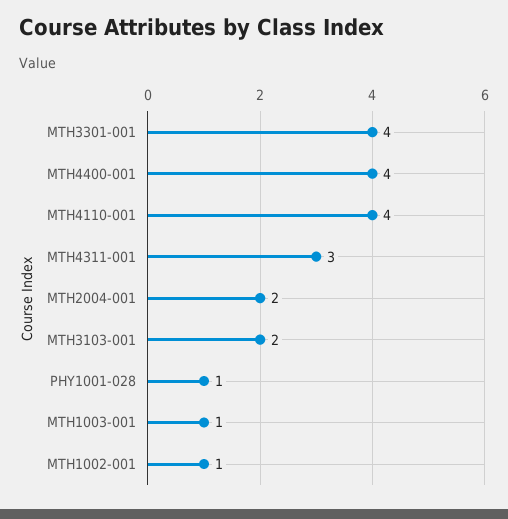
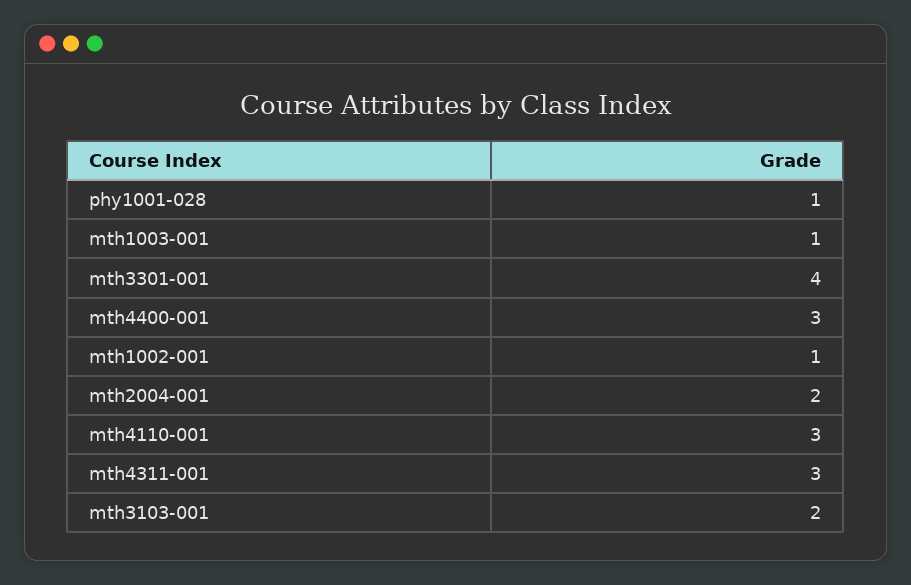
MTH4400-001: 4 -> 3
MTH4110-001: 4 -> 3

